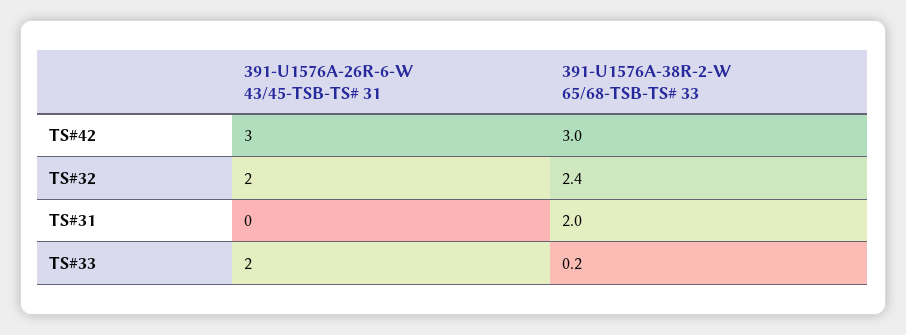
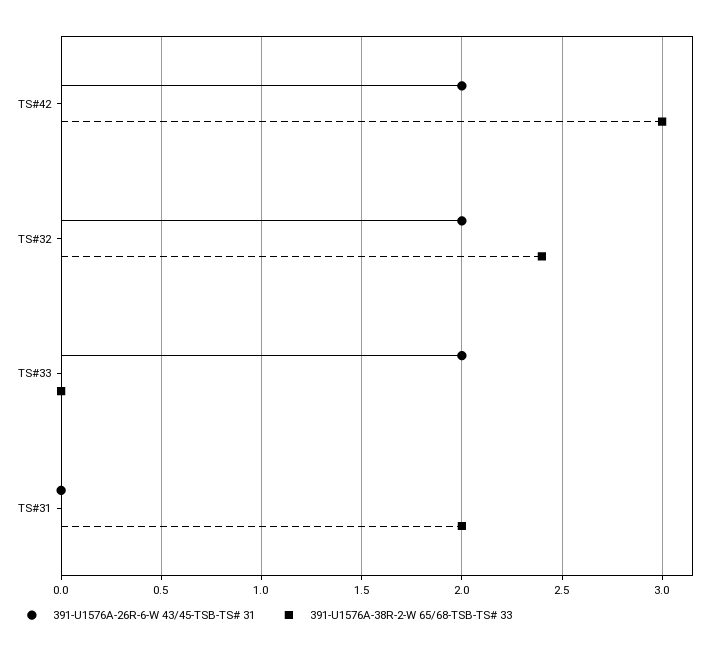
391-U1576A-26R-6-W 43/45-TSB-TS# 31, TS#42: 3 -> 2
391-U1576A-38R-2-W 65/68-TSB-TS# 33, TS#33: 0.2 -> 0

